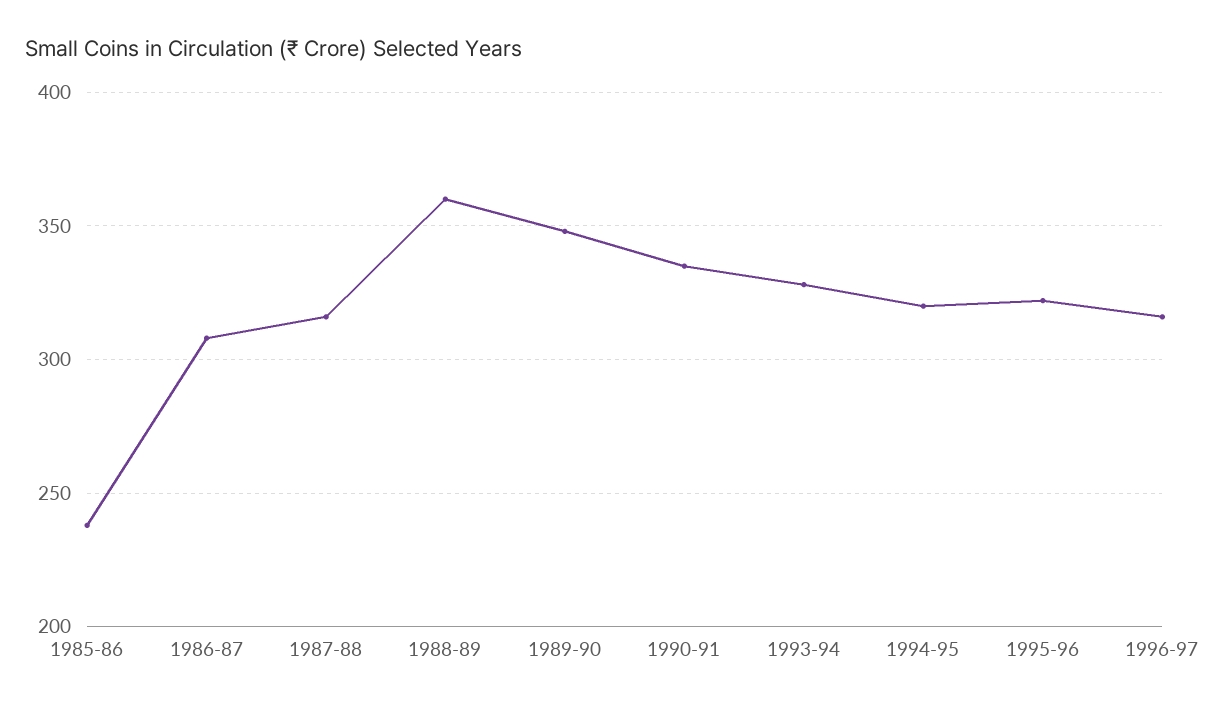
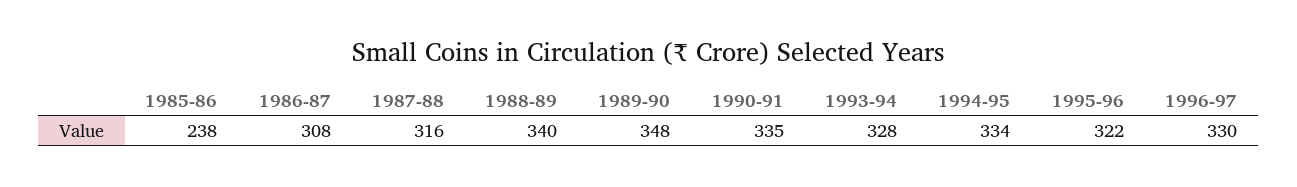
1988-89: 360 -> 340
1994-95: 320 -> 334
1996-97: 315 -> 330

